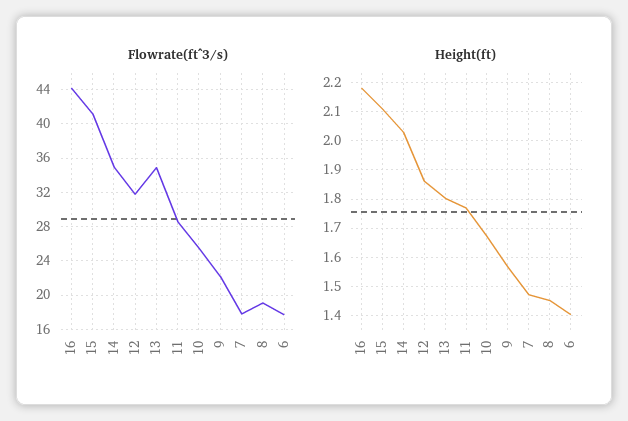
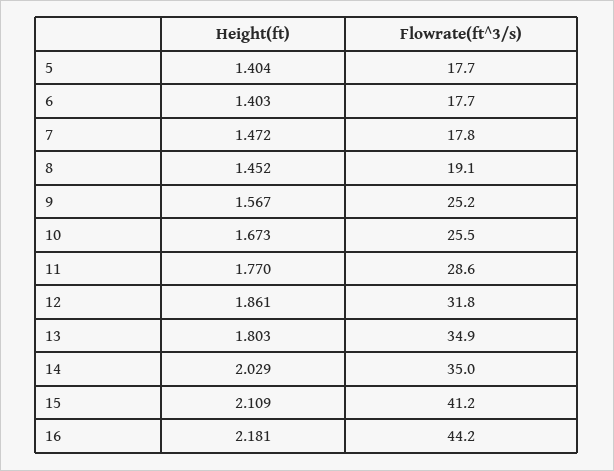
Flowrate(ft^3/s), 9: 22 -> 25.2
Height(ft), 5: none -> 1.404
Flowrate(ft^3/s), 5: none -> 17.7

